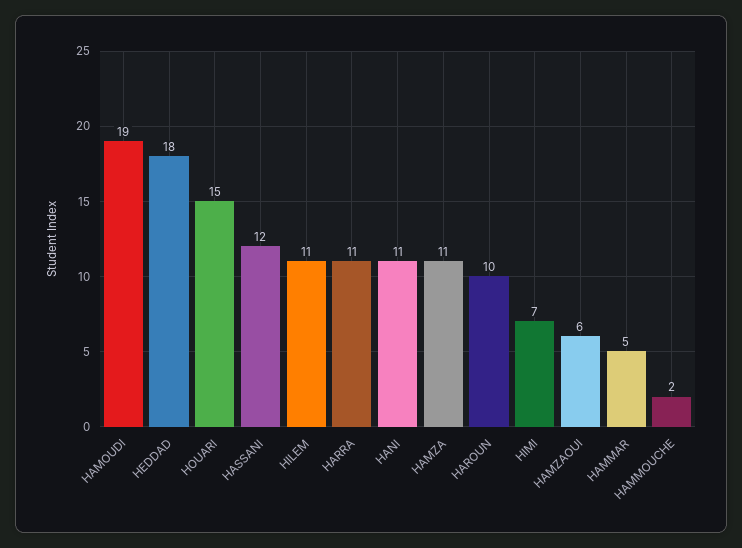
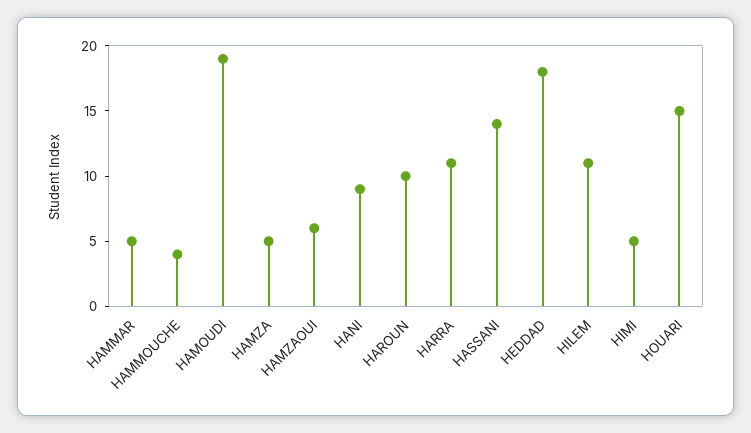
HASSANI: 12 -> 14
HANI: 11 -> 9
HAMZA: 11 -> 5
HIMI: 7 -> 5
HAMMOUCHE: 2 -> 4

